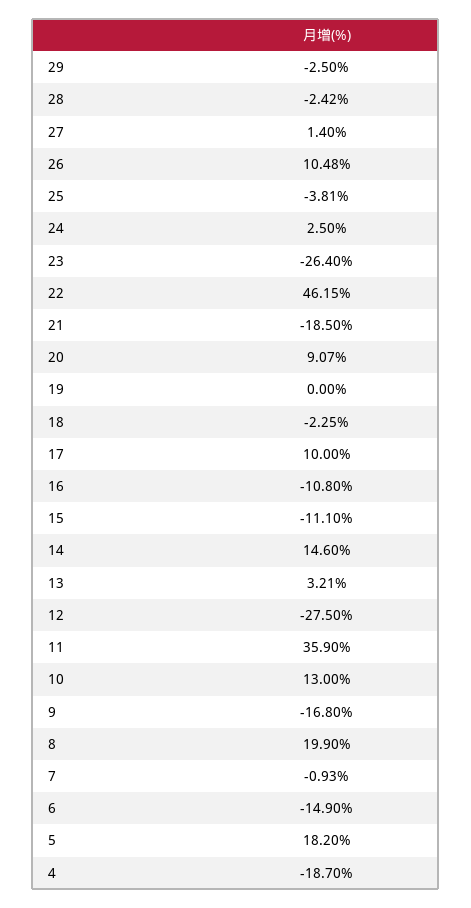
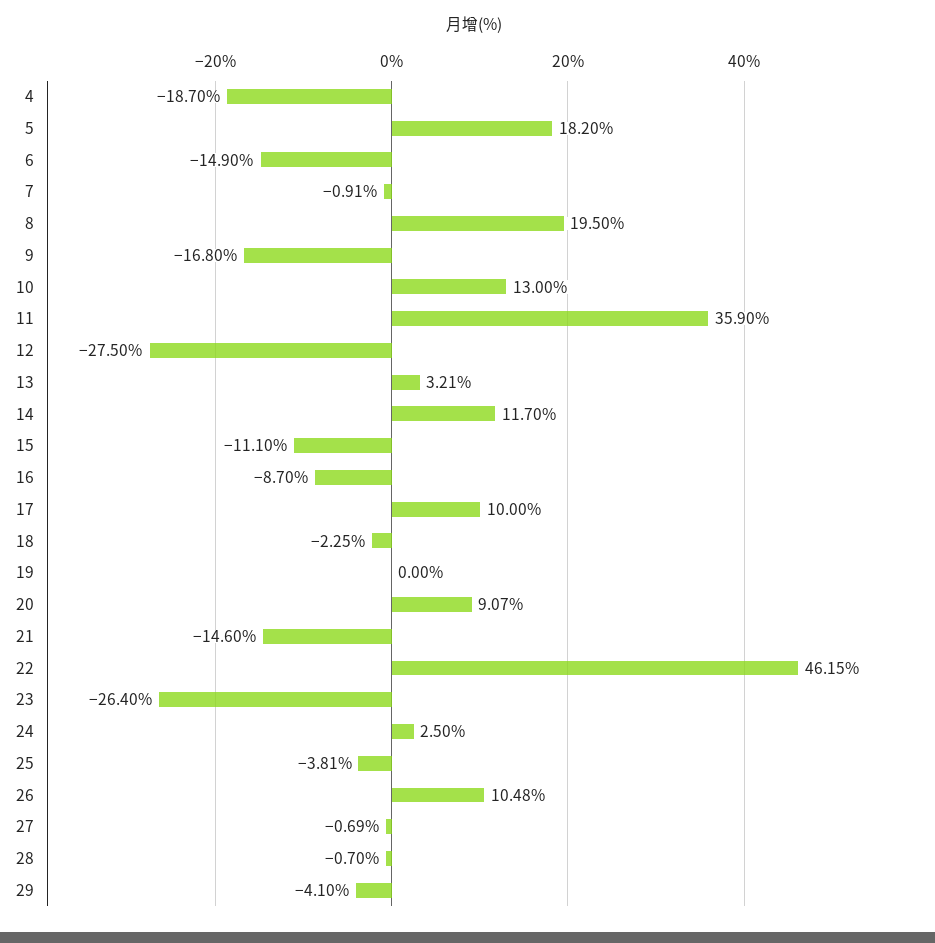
29: -2.5 -> -4.1
28: -2.42 -> -0.7
27: 1.4 -> -0.69
21: -18.5 -> -14.6
16: -10.8 -> -8.7
14: 14.6 -> 11.7
8: 19.9 -> 19.5
7: -0.93 -> -0.91

